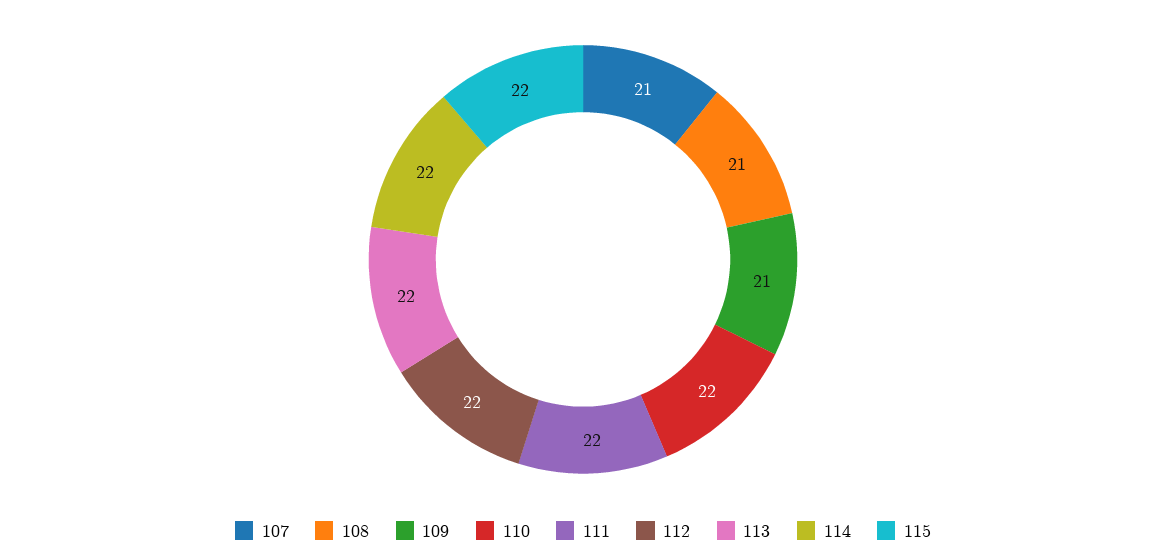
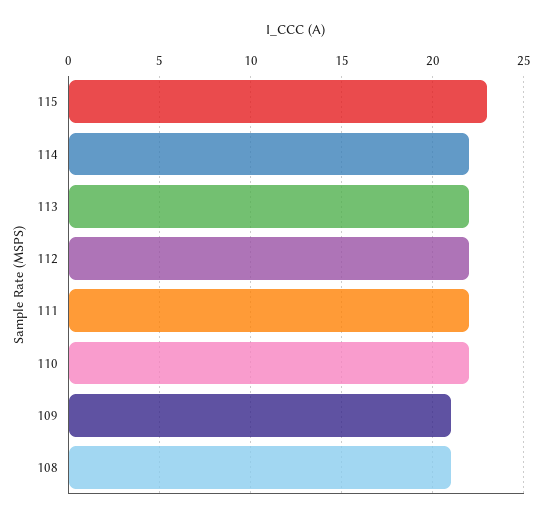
107: 21 -> none
115: 22 -> 23

